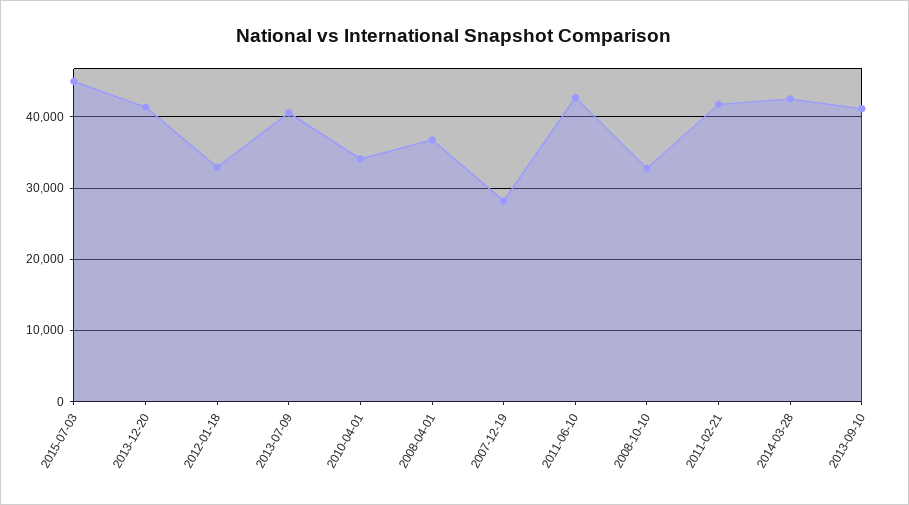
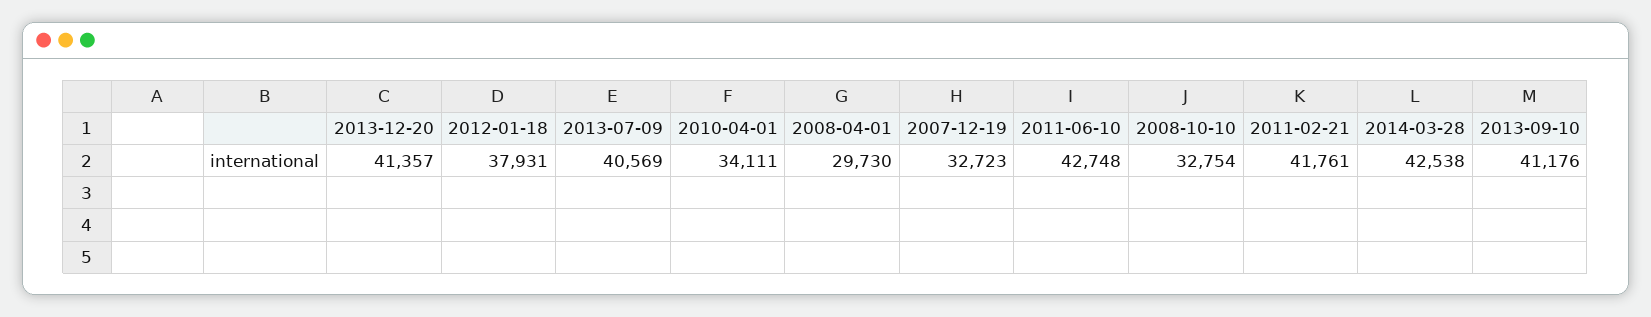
2015-07-03: 45000 -> none
2012-01-18: 33000 -> 37931
2008-04-01: 37000 -> 29730
2007-12-19: 28000 -> 32723

